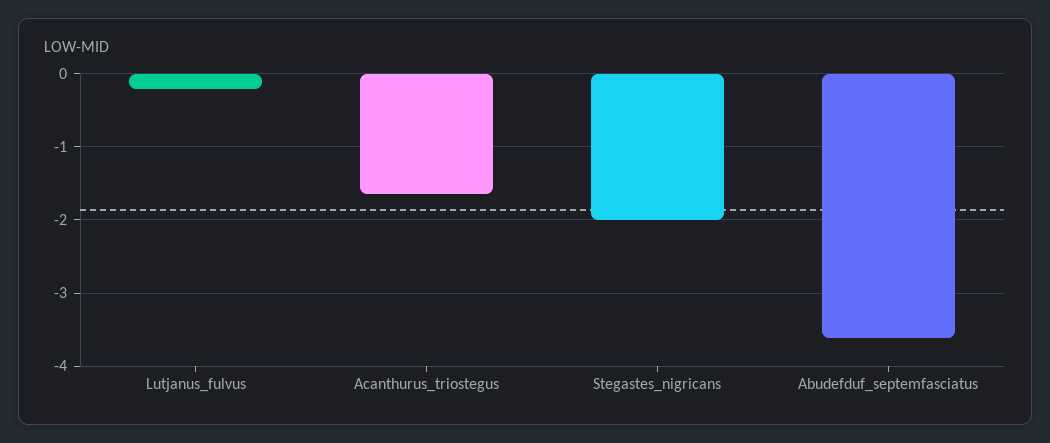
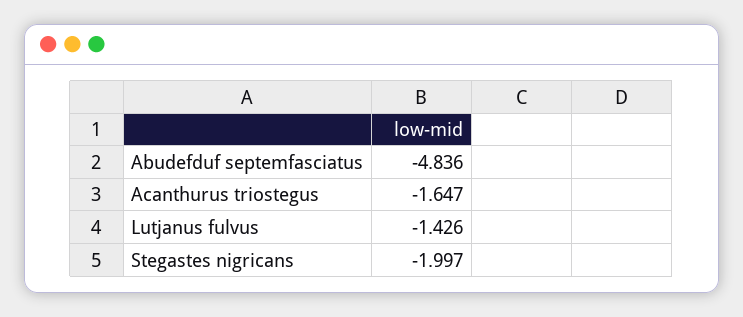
Lutjanus_fulvus: -0.2 -> -1.426
Abudefduf_septemfasciatus: -3.6 -> -4.836

